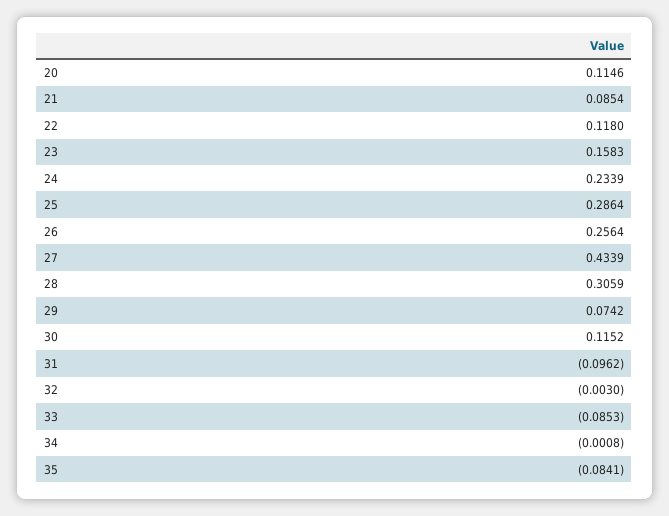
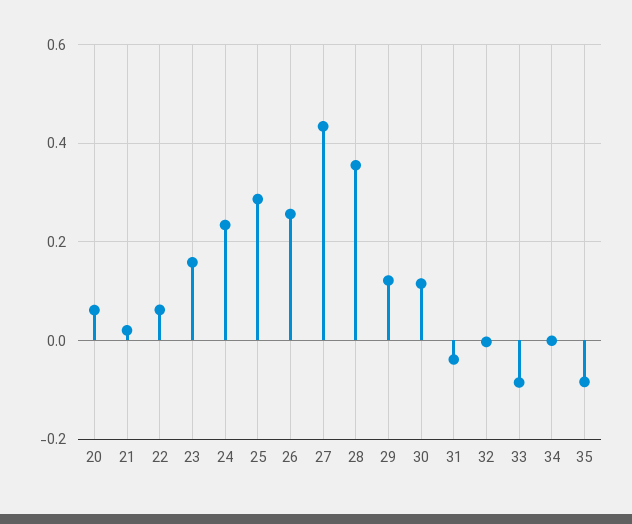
20: 0.1146 -> 0.06
21: 0.0854 -> 0.02
22: 0.118 -> 0.06
28: 0.3059 -> 0.36
29: 0.0742 -> 0.12
31: -0.0962 -> -0.04

